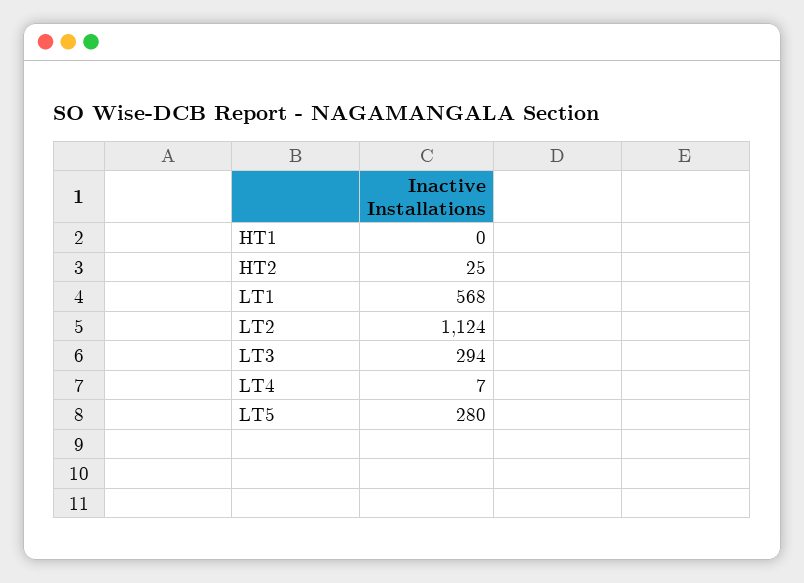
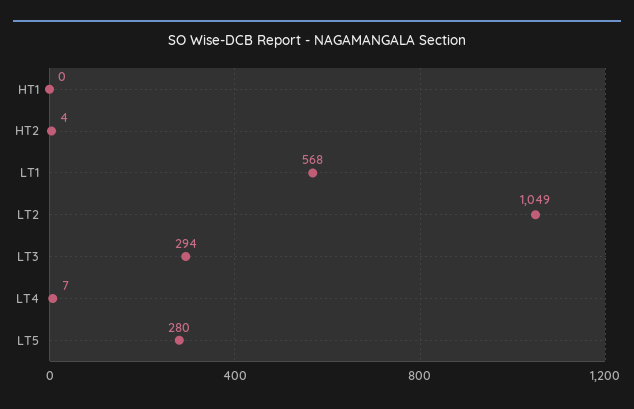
HT2: 25 -> 4
LT2: 1124 -> 1049

